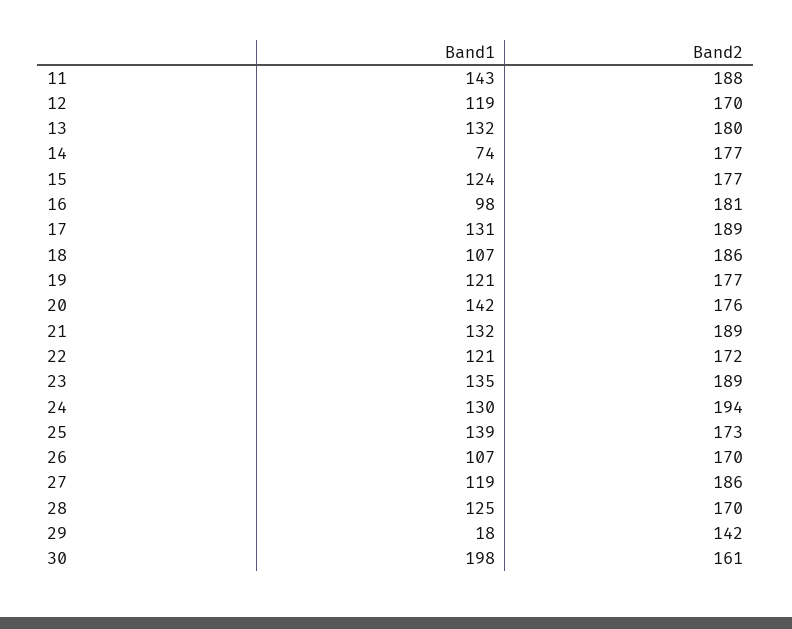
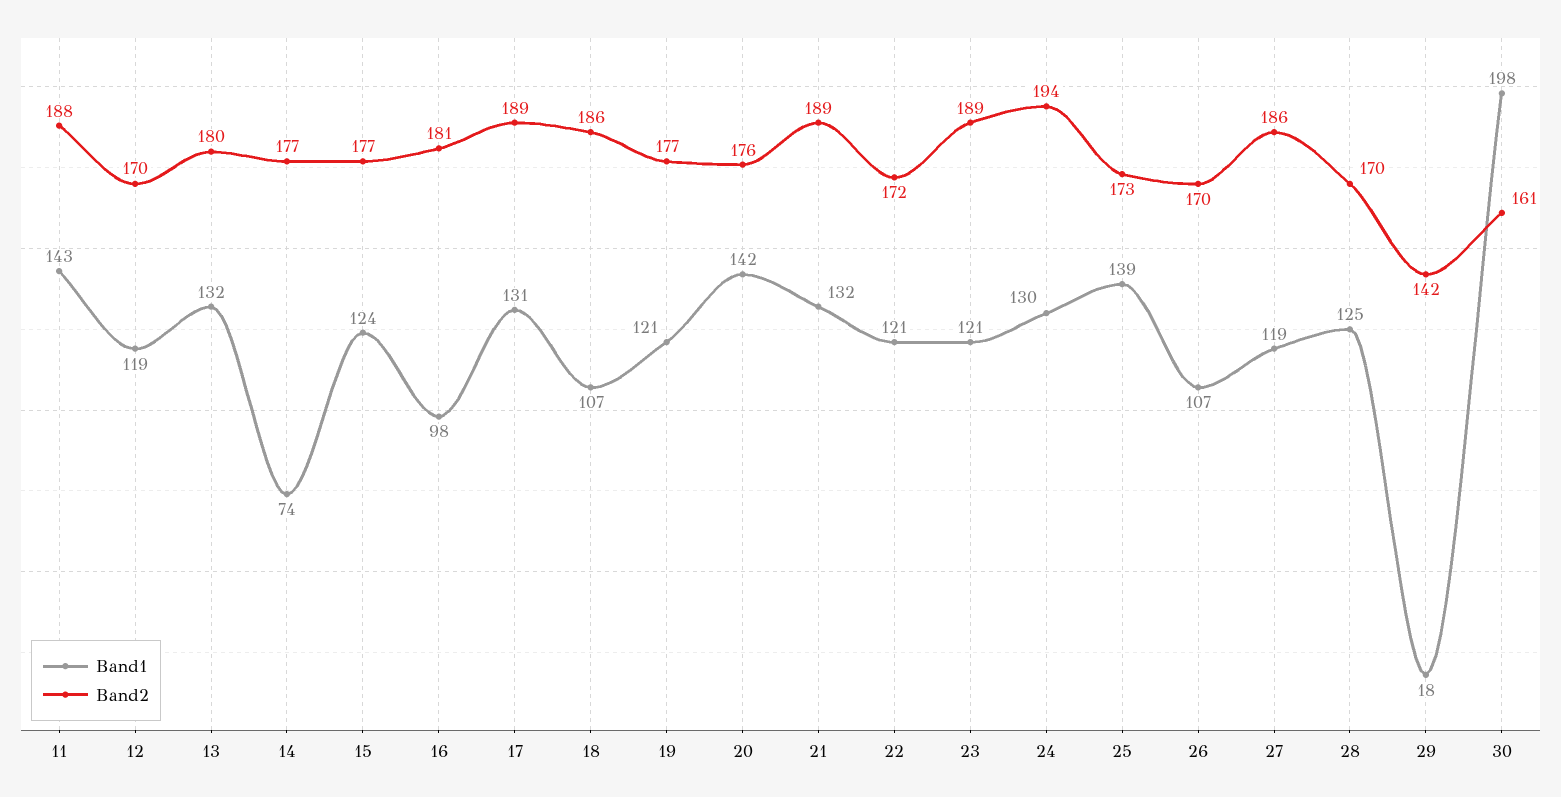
Band1, 23: 135 -> 121

